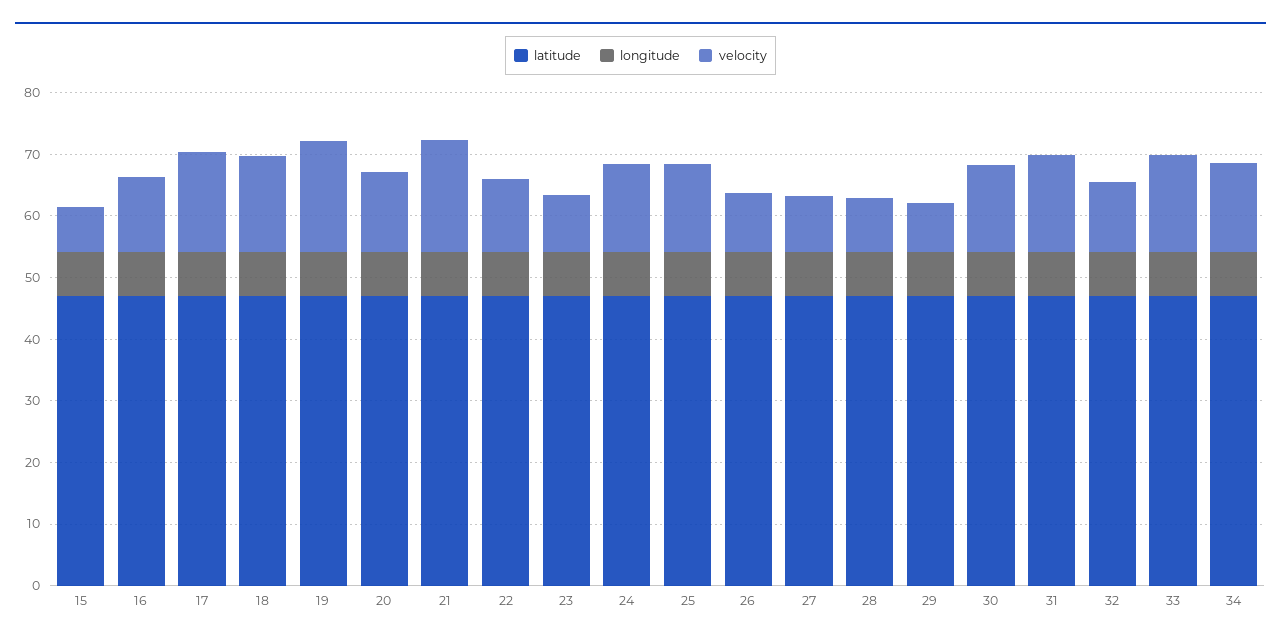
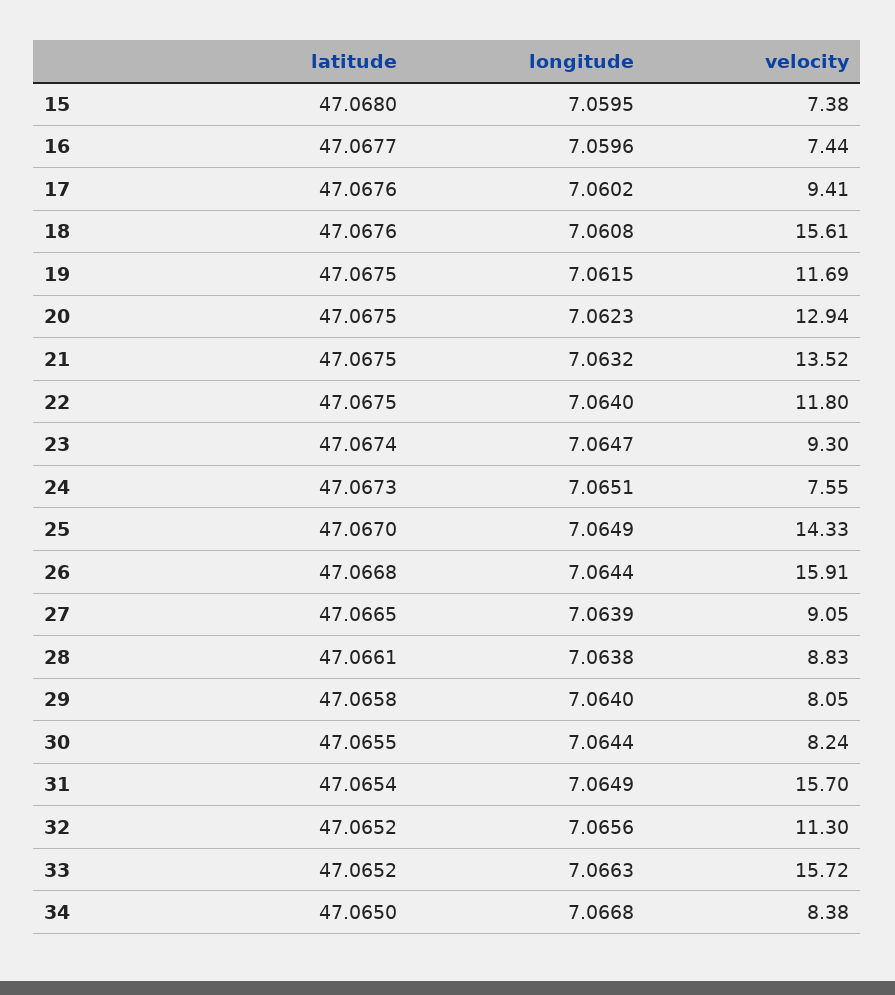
velocity, 16: 12 -> 7.44
velocity, 17: 16 -> 9.41
velocity, 19: 18 -> 11.69
velocity, 21: 18 -> 13.52
velocity, 24: 14 -> 7.55
velocity, 26: 10 -> 15.91
velocity, 30: 14 -> 8.24
velocity, 34: 14 -> 8.38

